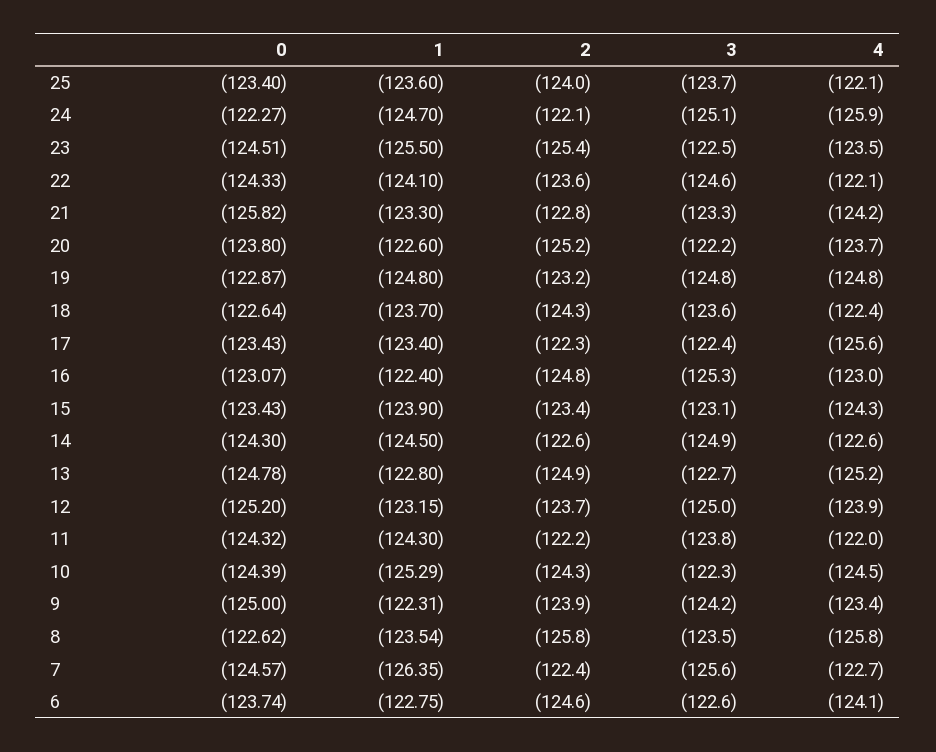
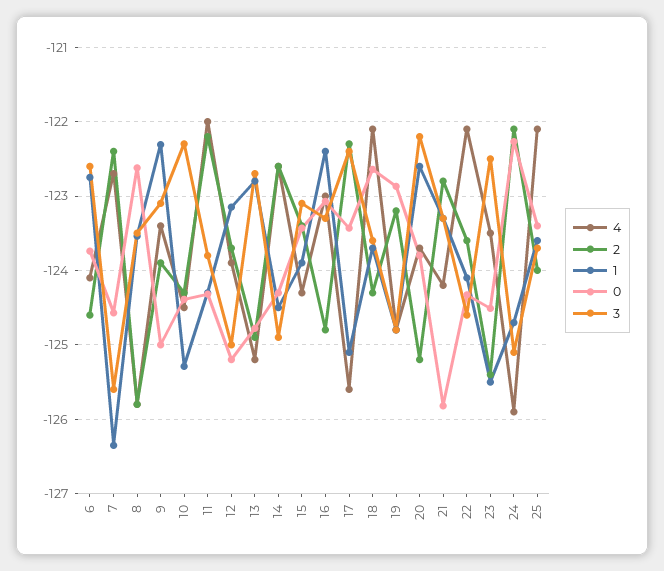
4, 18: -122.4 -> -122.1
1, 17: -123.4 -> -125.1
3, 16: -125.3 -> -123.3
3, 9: -124.2 -> -123.1

